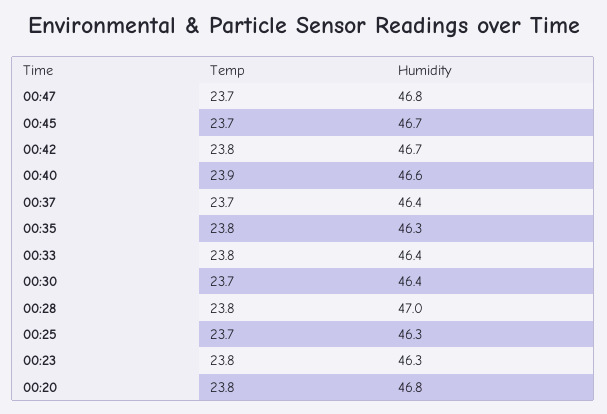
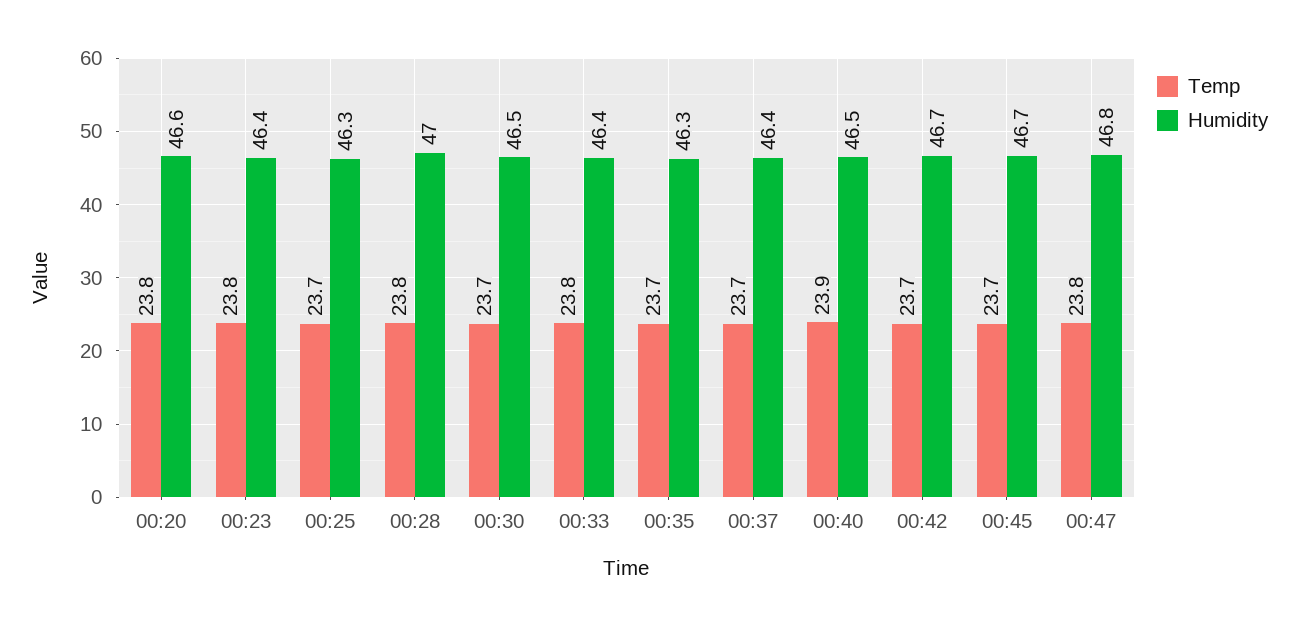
Temp, 00:47: 23.7 -> 23.8
Temp, 00:42: 23.8 -> 23.7
Humidity, 00:40: 46.6 -> 46.5
Temp, 00:35: 23.8 -> 23.7
Humidity, 00:30: 46.4 -> 46.5
Humidity, 00:23: 46.3 -> 46.4
Humidity, 00:20: 46.8 -> 46.6

